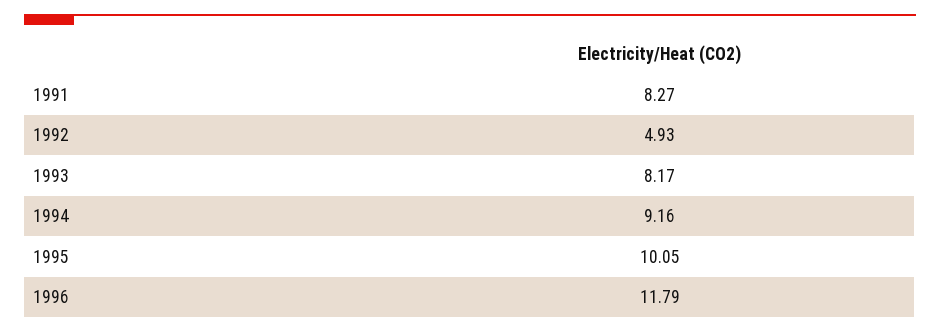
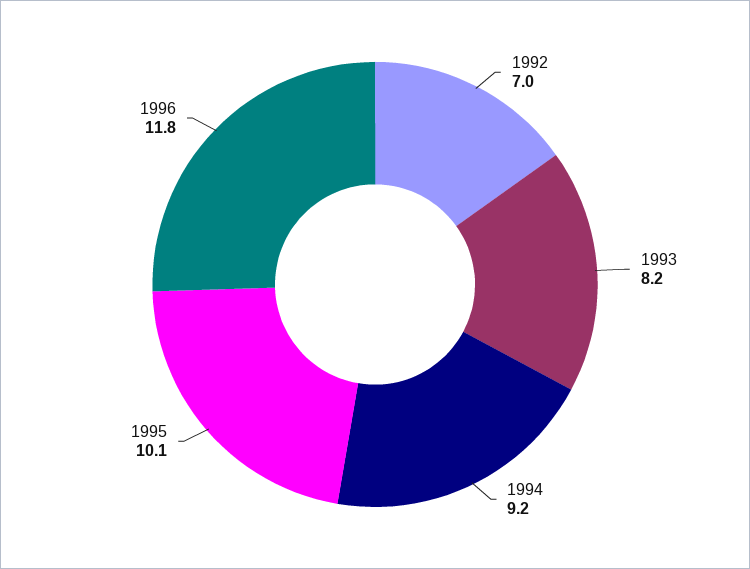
1991: 8.27 -> none
1992: 4.93 -> 7

